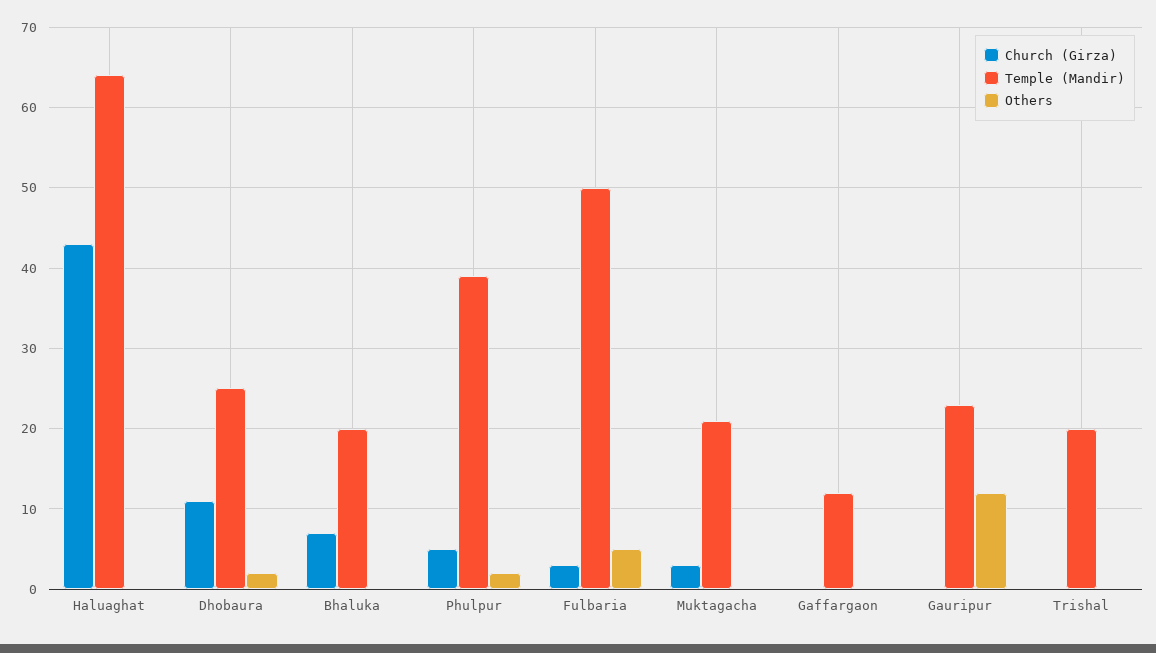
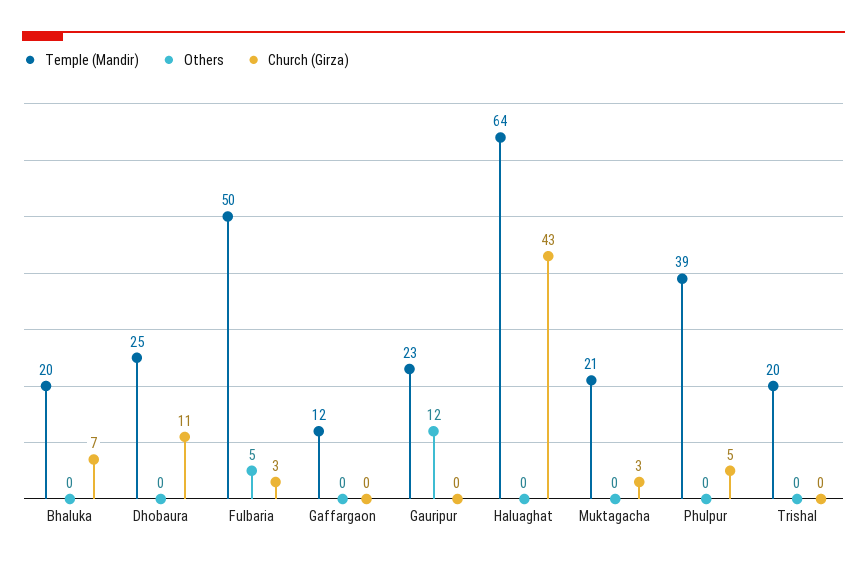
Others, Dhobaura: 2 -> 0
Others, Phulpur: 2 -> 0

